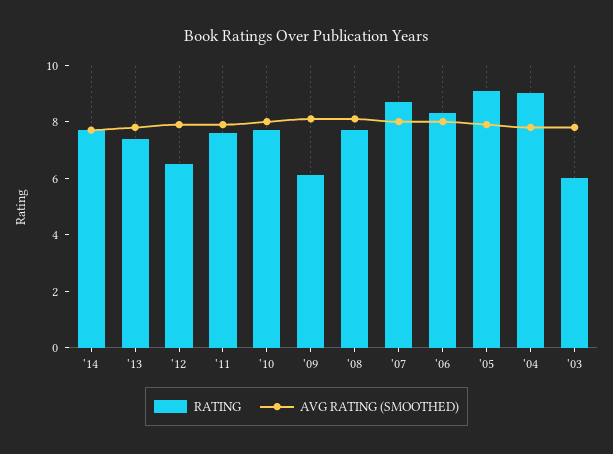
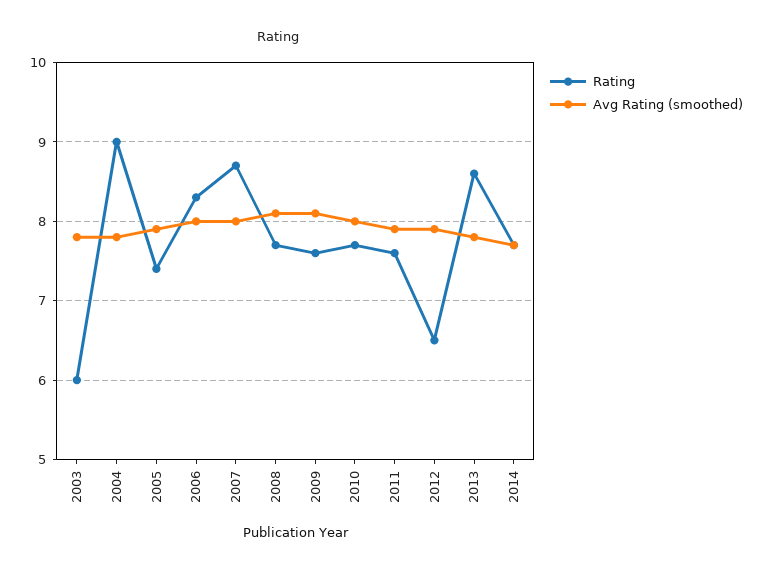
RATING, '13: 7.5 -> 8.6
RATING, '09: 6 -> 7.6
RATING, '05: 9 -> 7.4

